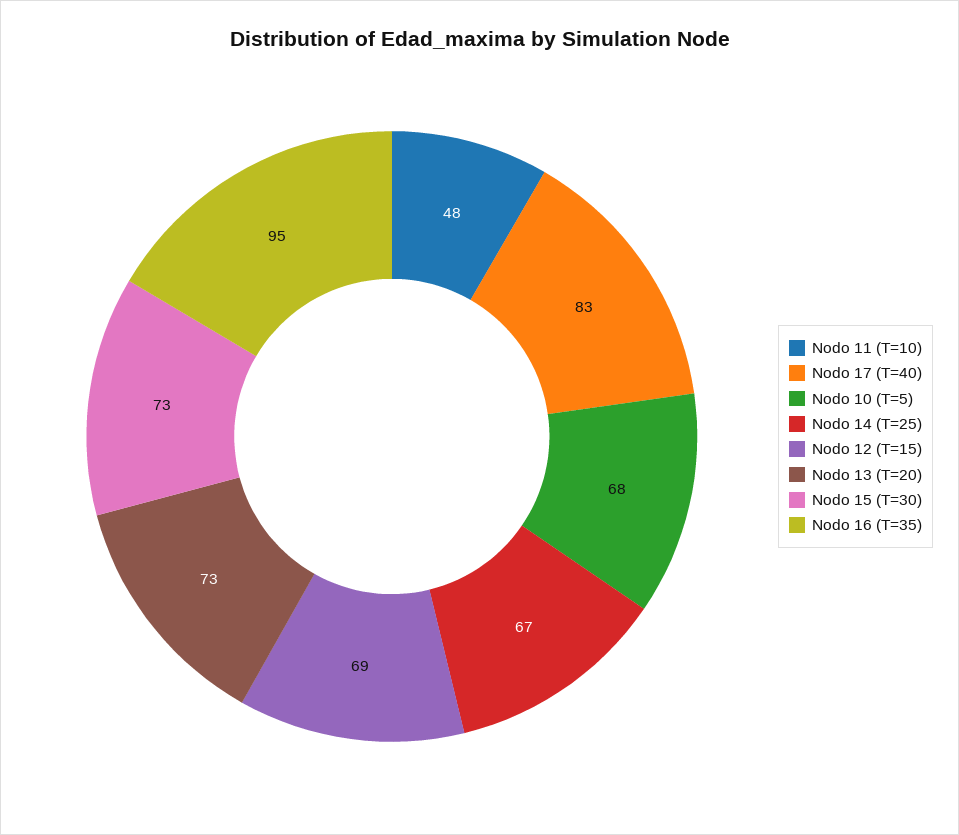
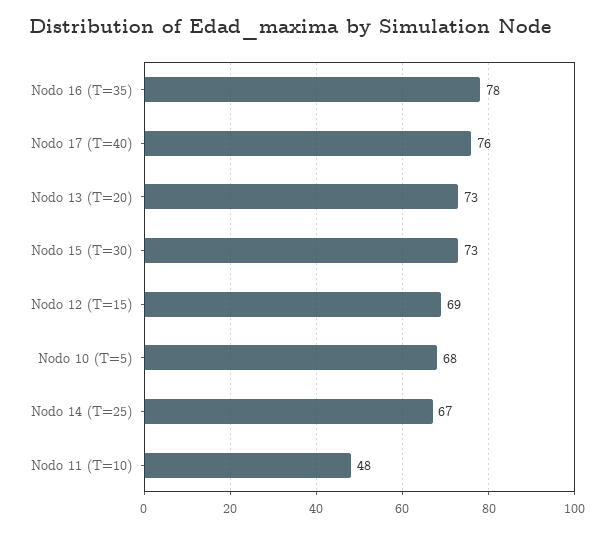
Nodo 17 (T=40): 83 -> 76
Nodo 16 (T=35): 95 -> 78

